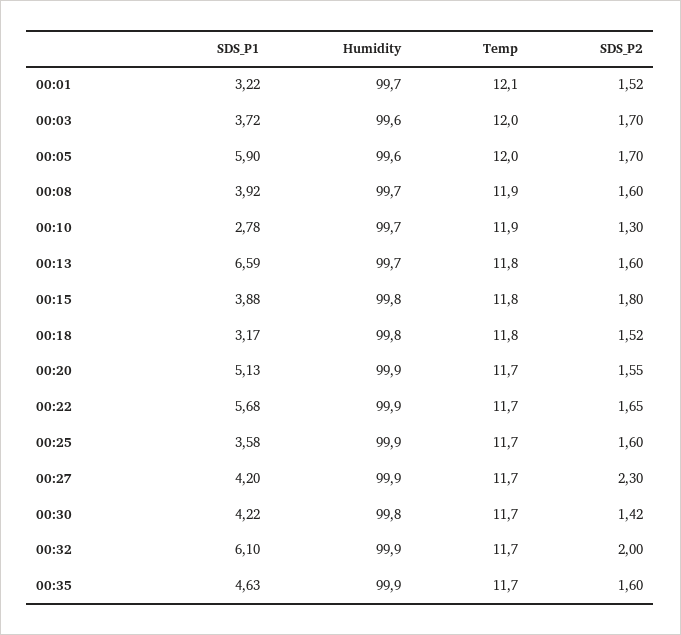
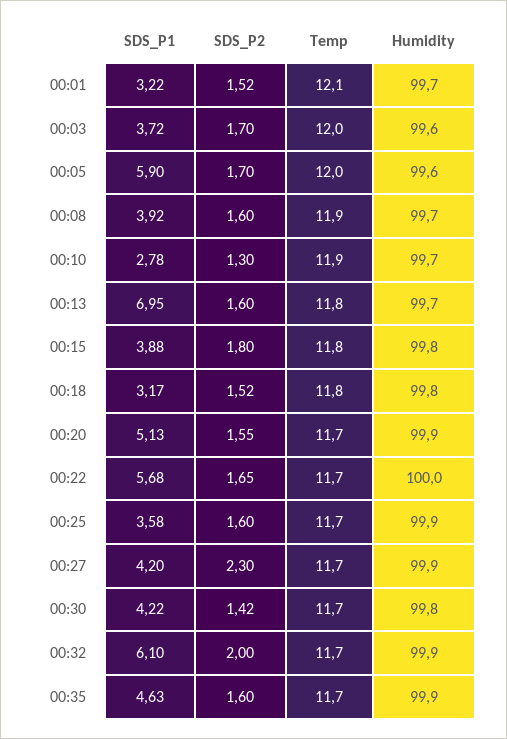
SDS_P1, 00:13: 6.59 -> 6.95
Humidity, 00:22: 99.9 -> 100

